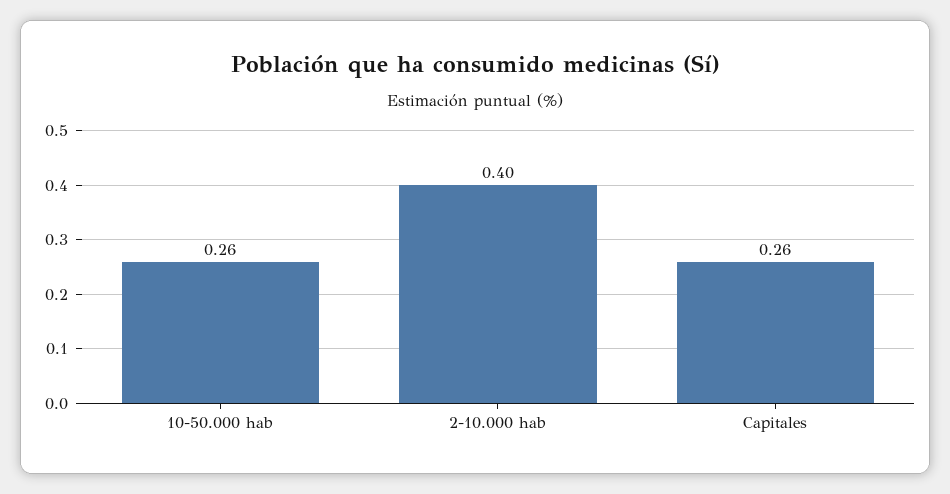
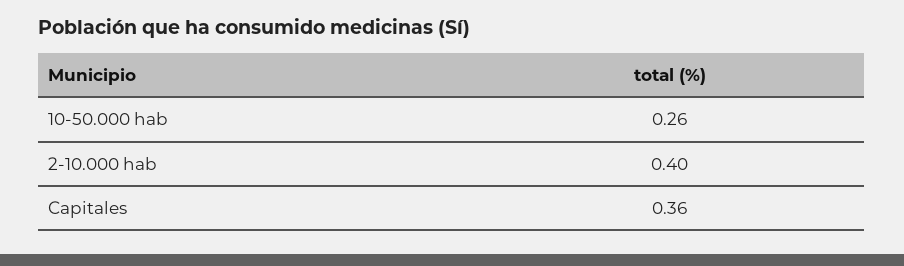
Capitales: 0.26 -> 0.36

